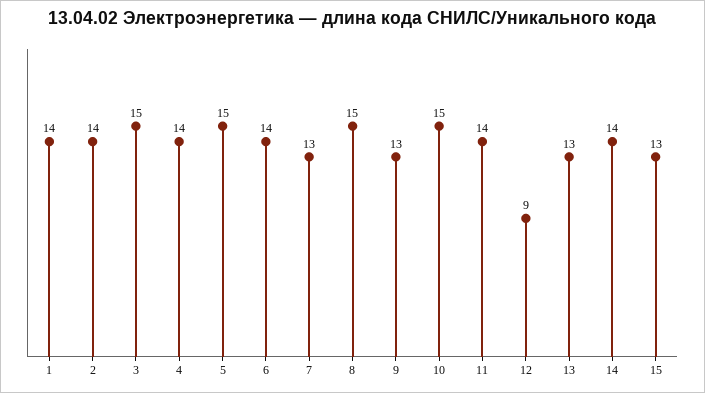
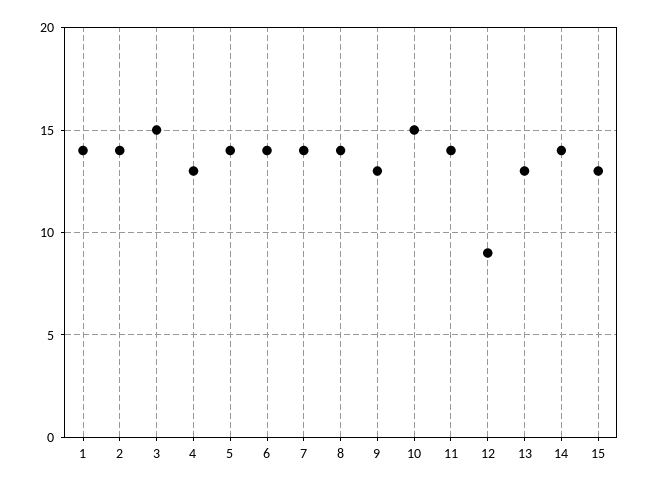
4: 14 -> 13
5: 15 -> 14
7: 13 -> 14
8: 15 -> 14

